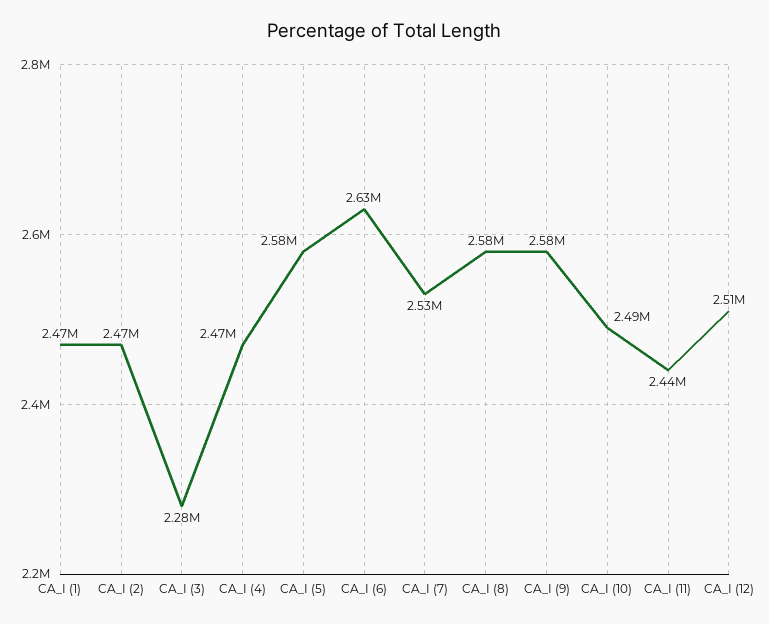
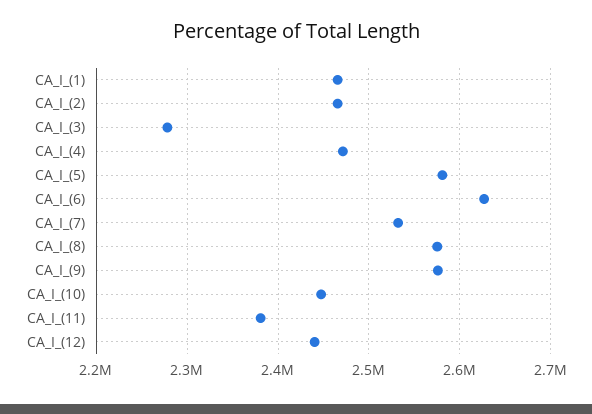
CA_I (10): 2490000 -> 2450000
CA_I (11): 2440000 -> 2380000
CA_I (12): 2510000 -> 2440000

